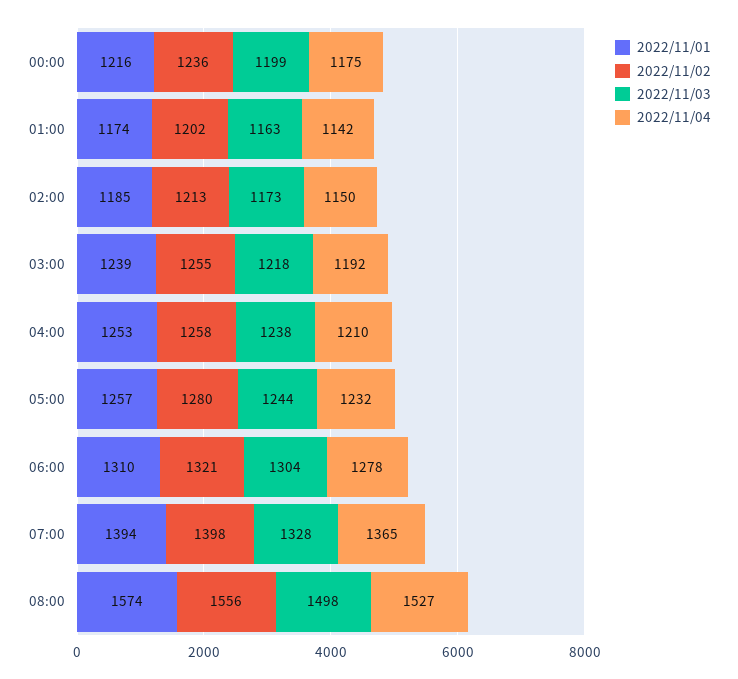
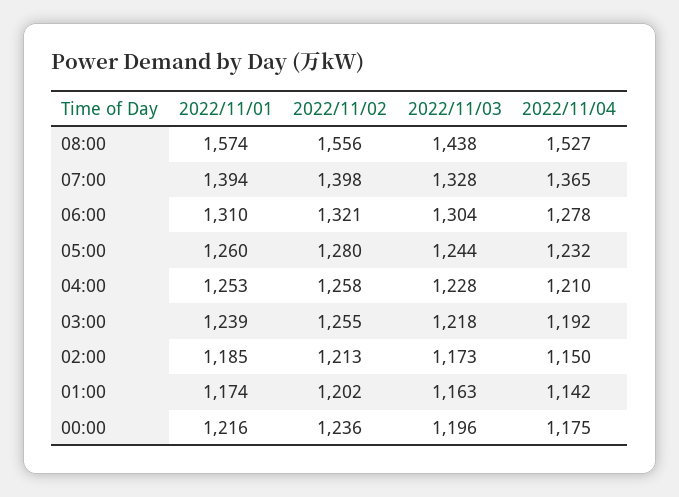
2022/11/03, 00:00: 1199 -> 1196
2022/11/03, 04:00: 1238 -> 1228
2022/11/01, 05:00: 1257 -> 1260
2022/11/03, 08:00: 1498 -> 1438

